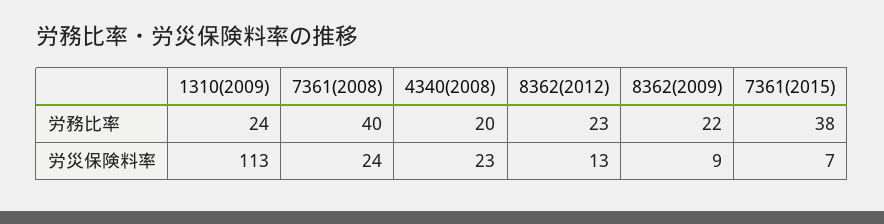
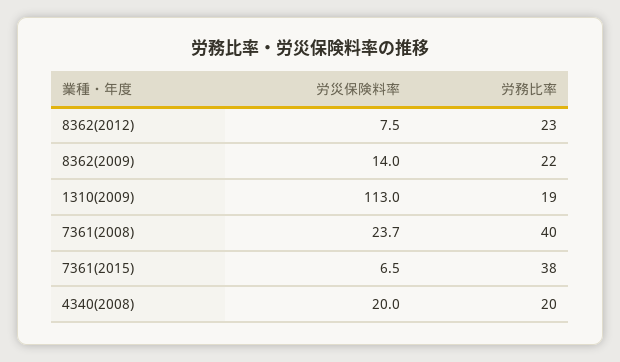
1310(2009), 労務比率: 24 -> 19
4340(2008), 労災保険料率: 23 -> 20
8362(2012), 労災保険料率: 13 -> 7.5
8362(2009), 労災保険料率: 9 -> 14

